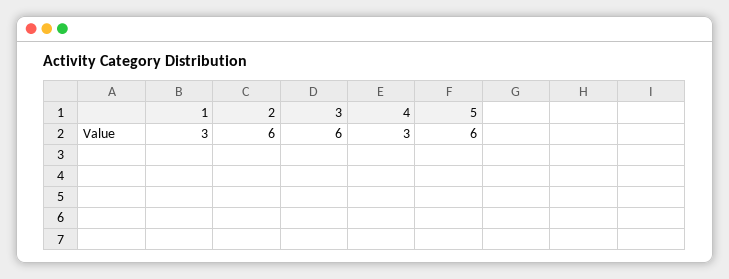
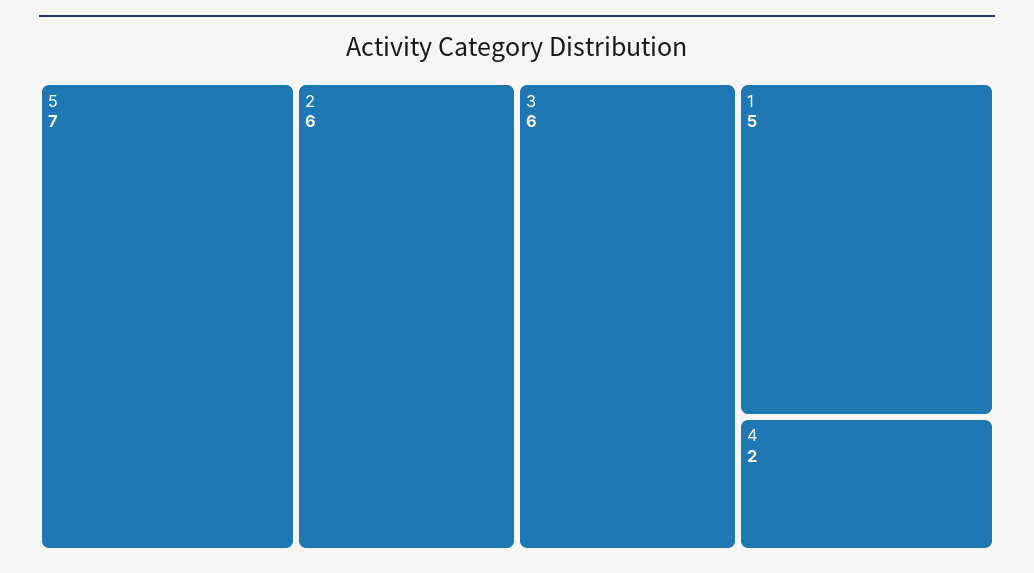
1: 3 -> 5
4: 3 -> 2
5: 6 -> 7

